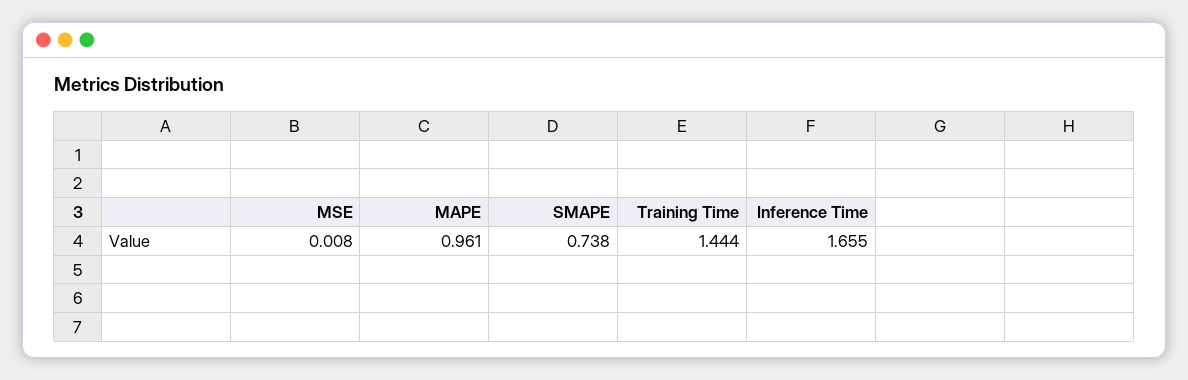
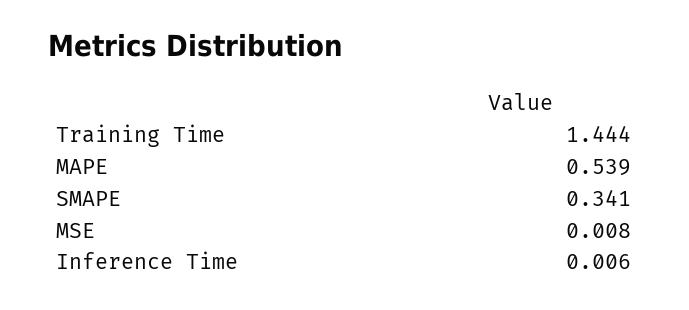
MAPE: 0.961 -> 0.539
SMAPE: 0.738 -> 0.341
Inference Time: 1.655 -> 0.006

